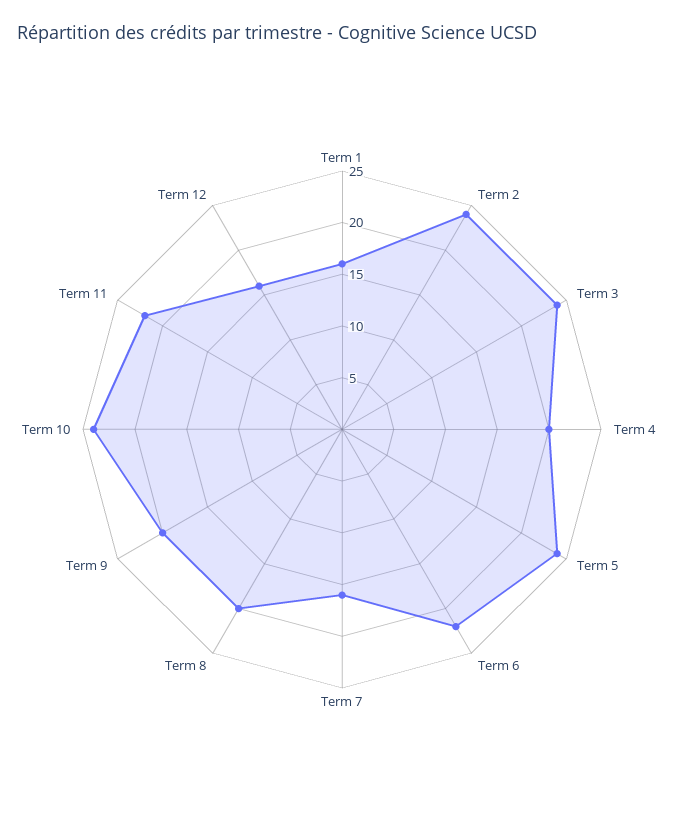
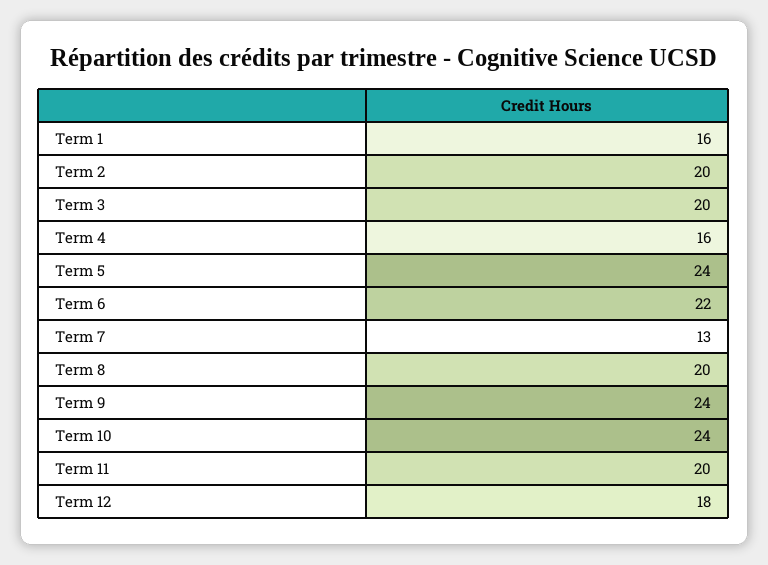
Term 2: 24 -> 20
Term 3: 24 -> 20
Term 4: 20 -> 16
Term 7: 16 -> 13
Term 9: 20 -> 24
Term 11: 22 -> 20
Term 12: 16 -> 18

